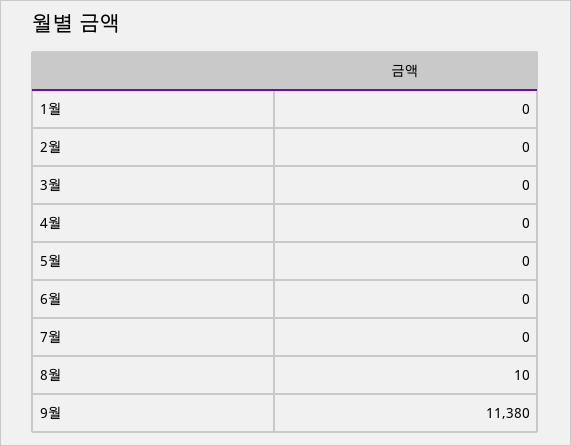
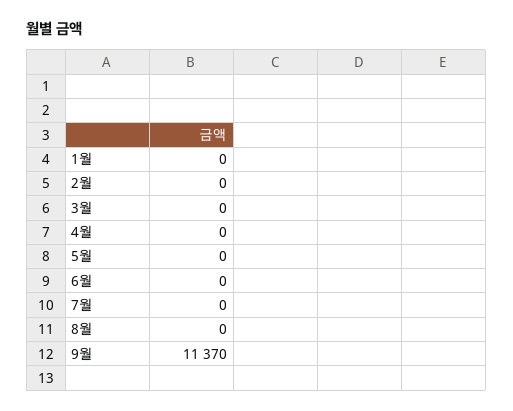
8월: 10 -> 0
9월: 11380 -> 11370

